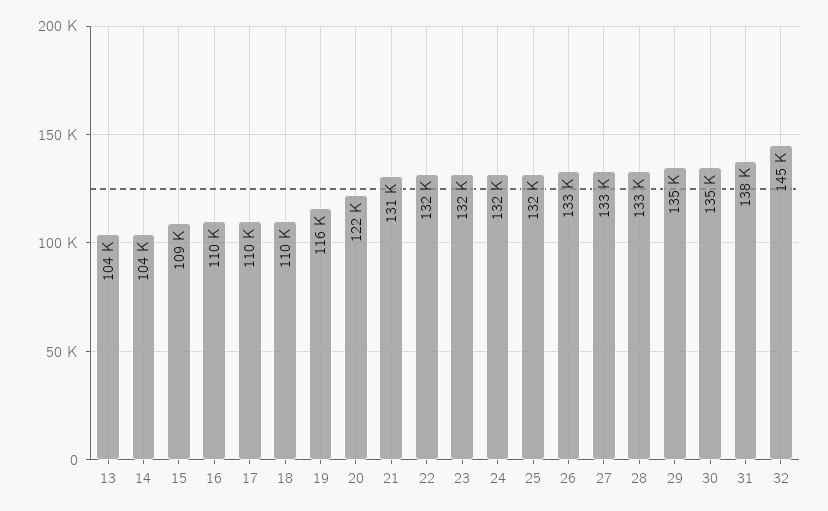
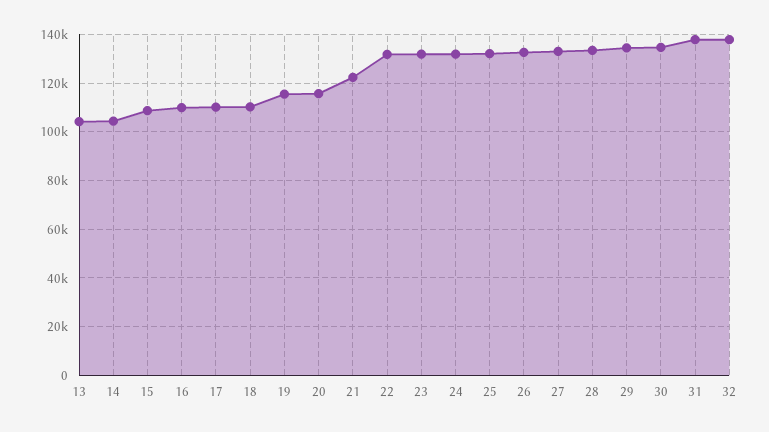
20: 122000 -> 115000
21: 131000 -> 122500
32: 145000 -> 137500

